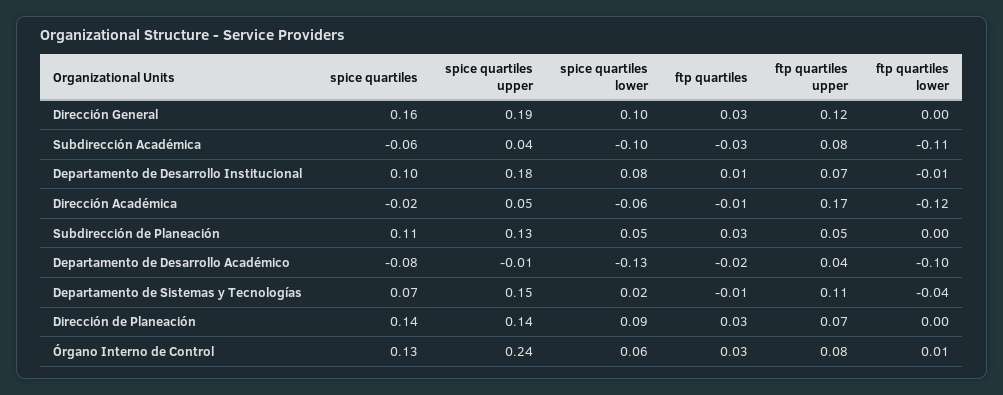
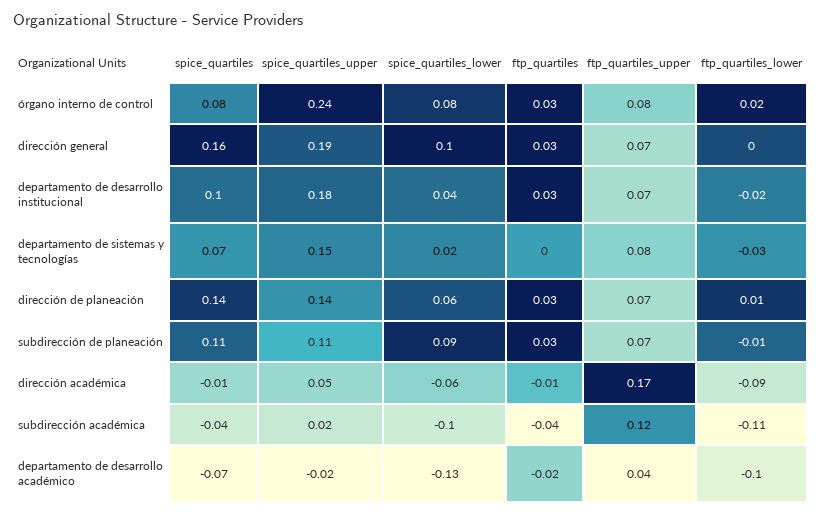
ftp quartiles upper, Dirección General: 0.12 -> 0.07
spice quartiles, Subdirección Académica: -0.06 -> -0.04
spice quartiles upper, Subdirección Académica: 0.04 -> 0.02
ftp quartiles, Subdirección Académica: -0.03 -> -0.04
ftp quartiles upper, Subdirección Académica: 0.08 -> 0.12
spice quartiles lower, Departamento de Desarrollo Institucional: 0.08 -> 0.04
ftp quartiles, Departamento de Desarrollo Institucional: 0.01 -> 0.03
ftp quartiles lower, Departamento de Desarrollo Institucional: -0.01 -> -0.02
spice quartiles, Dirección Académica: -0.02 -> -0.01
ftp quartiles lower, Dirección Académica: -0.12 -> -0.09
spice quartiles upper, Subdirección de Planeación: 0.13 -> 0.11
spice quartiles lower, Subdirección de Planeación: 0.05 -> 0.09
ftp quartiles upper, Subdirección de Planeación: 0.05 -> 0.07
ftp quartiles lower, Subdirección de Planeación: 0 -> -0.01
spice quartiles, Departamento de Desarrollo Académico: -0.08 -> -0.07
spice quartiles upper, Departamento de Desarrollo Académico: -0.01 -> -0.02
ftp quartiles, Departamento de Sistemas y Tecnologías: -0.01 -> 0
ftp quartiles upper, Departamento de Sistemas y Tecnologías: 0.11 -> 0.08
ftp quartiles lower, Departamento de Sistemas y Tecnologías: -0.04 -> -0.03
spice quartiles lower, Dirección de Planeación: 0.09 -> 0.06
ftp quartiles lower, Dirección de Planeación: 0 -> 0.01
spice quartiles, Órgano Interno de Control: 0.13 -> 0.08
spice quartiles lower, Órgano Interno de Control: 0.06 -> 0.08
ftp quartiles lower, Órgano Interno de Control: 0.01 -> 0.02

